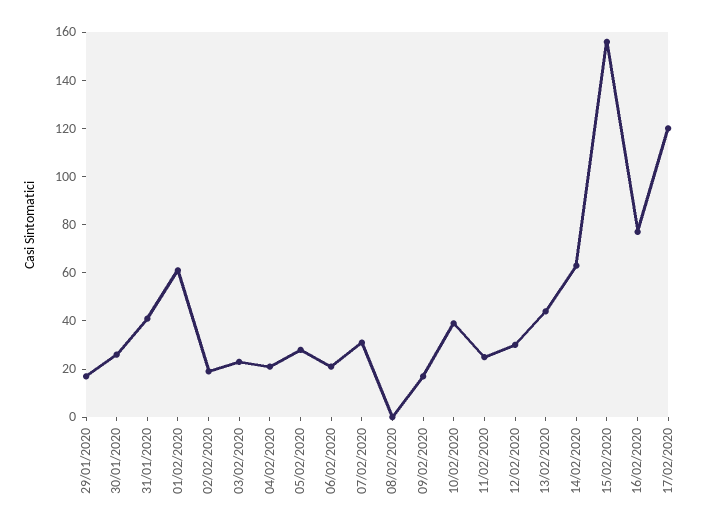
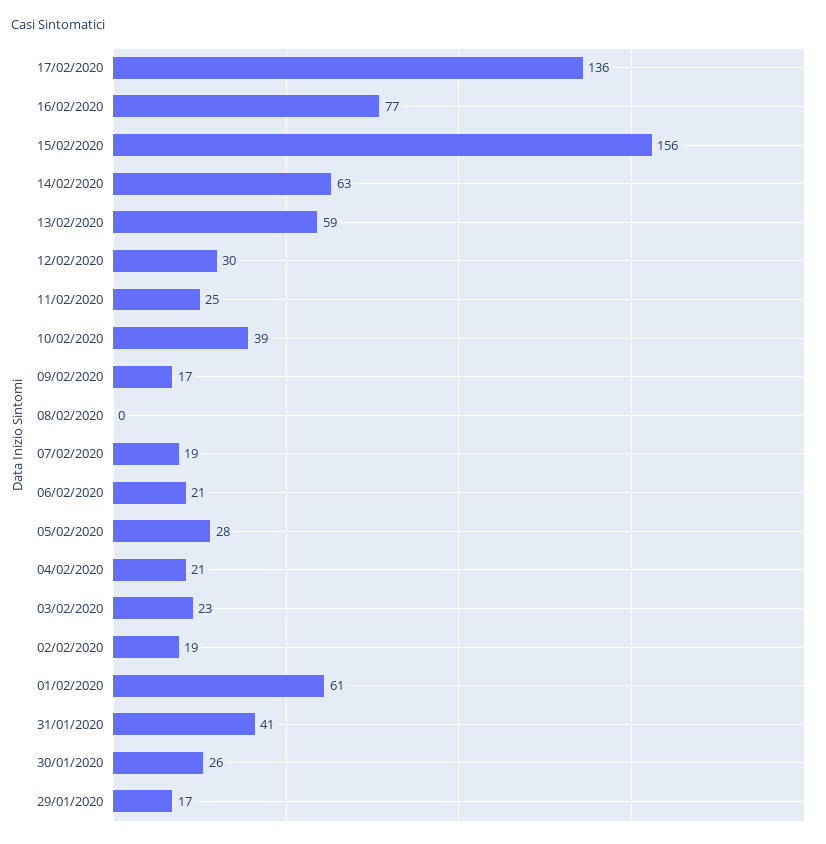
07/02/2020: 30 -> 19
13/02/2020: 45 -> 59
17/02/2020: 120 -> 136

